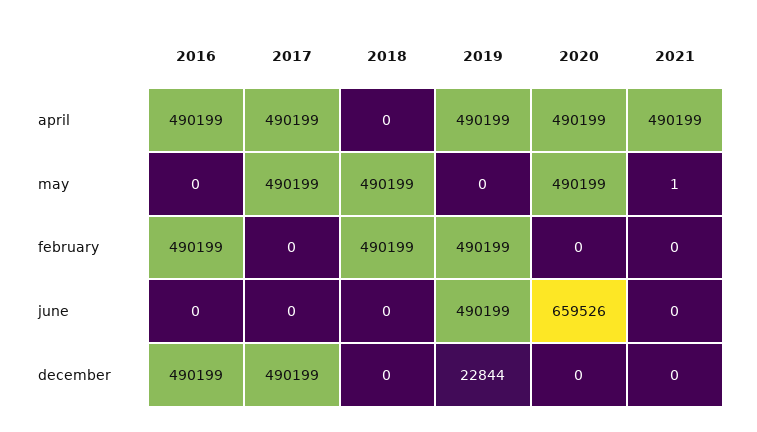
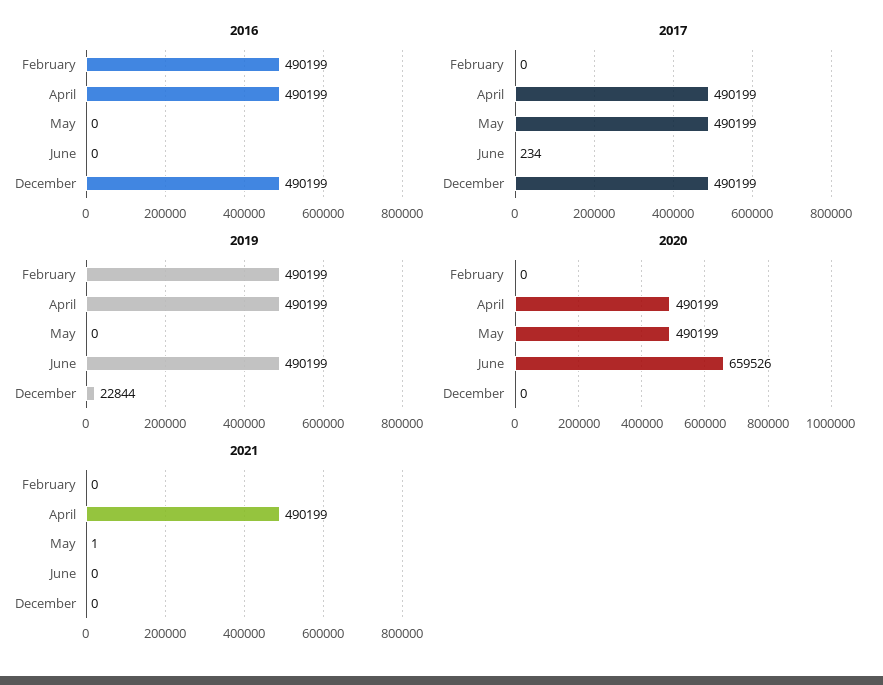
2018, april: 0 -> none
2018, may: 490199 -> none
2018, february: 490199 -> none
2017, june: 0 -> 234
2018, june: 0 -> none
2018, december: 0 -> none

